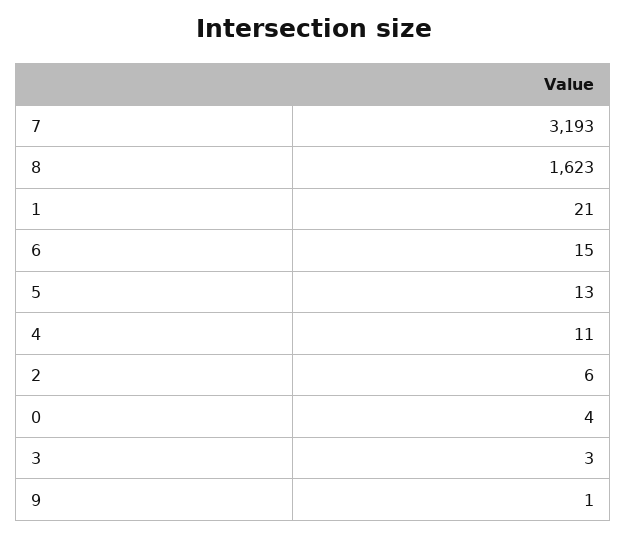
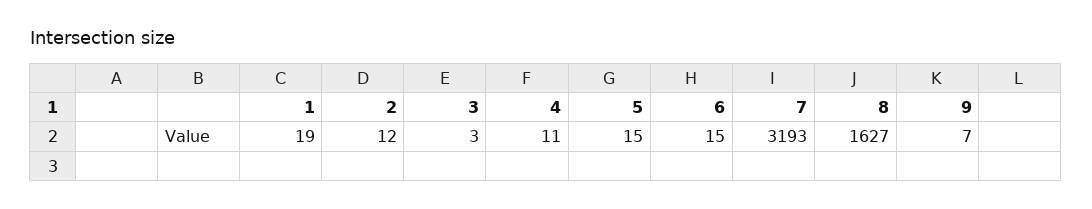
8: 1623 -> 1627
1: 21 -> 19
5: 13 -> 15
2: 6 -> 12
0: 4 -> none
9: 1 -> 7

